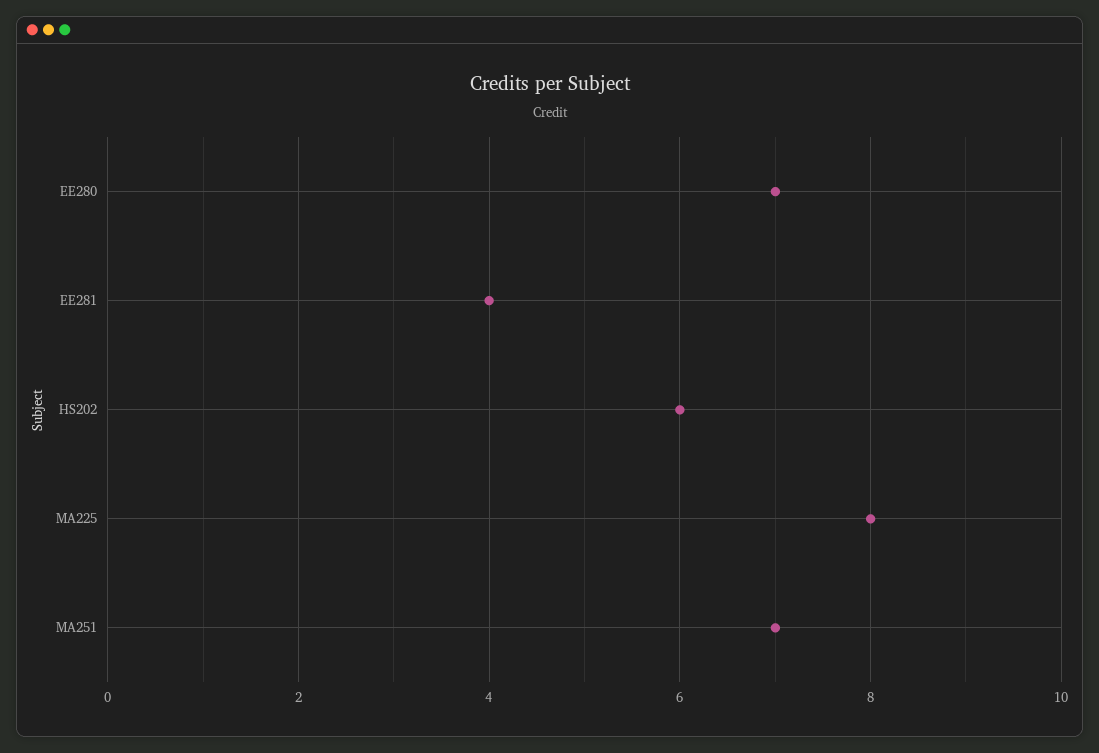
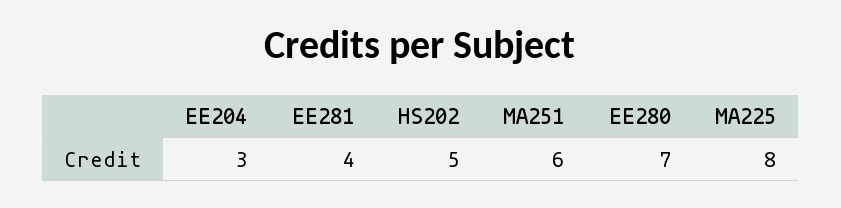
HS202: 6 -> 5
MA251: 7 -> 6
EE204: none -> 3

